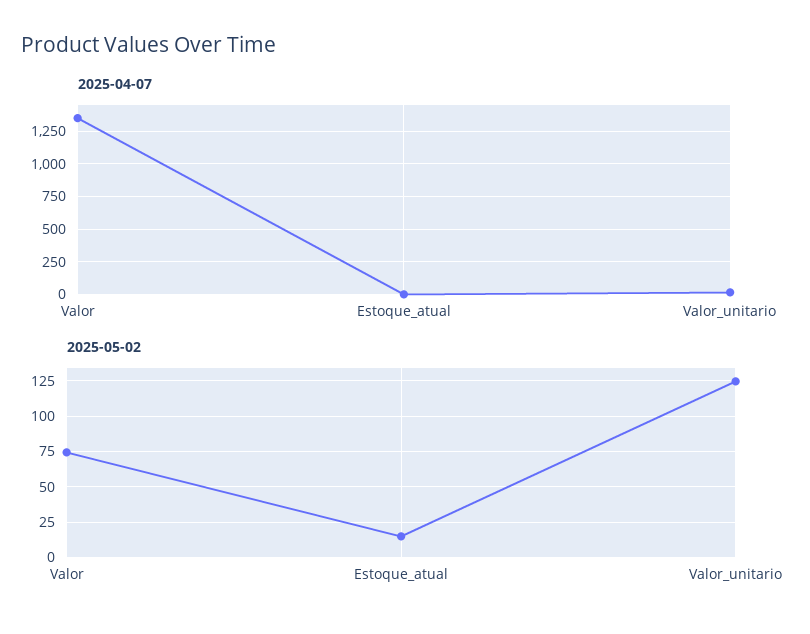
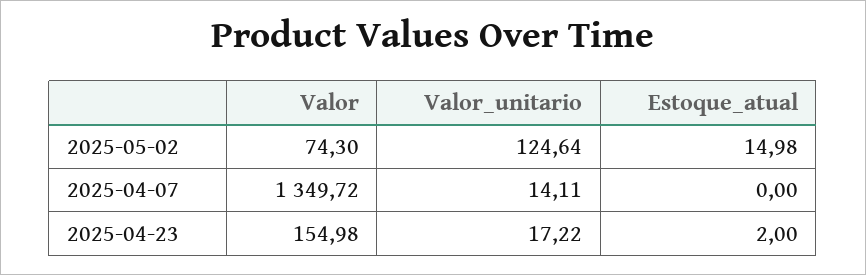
2025-04-23, Valor: none -> 154.98
2025-04-23, Valor_unitario: none -> 17.22
2025-04-23, Estoque_atual: none -> 2

